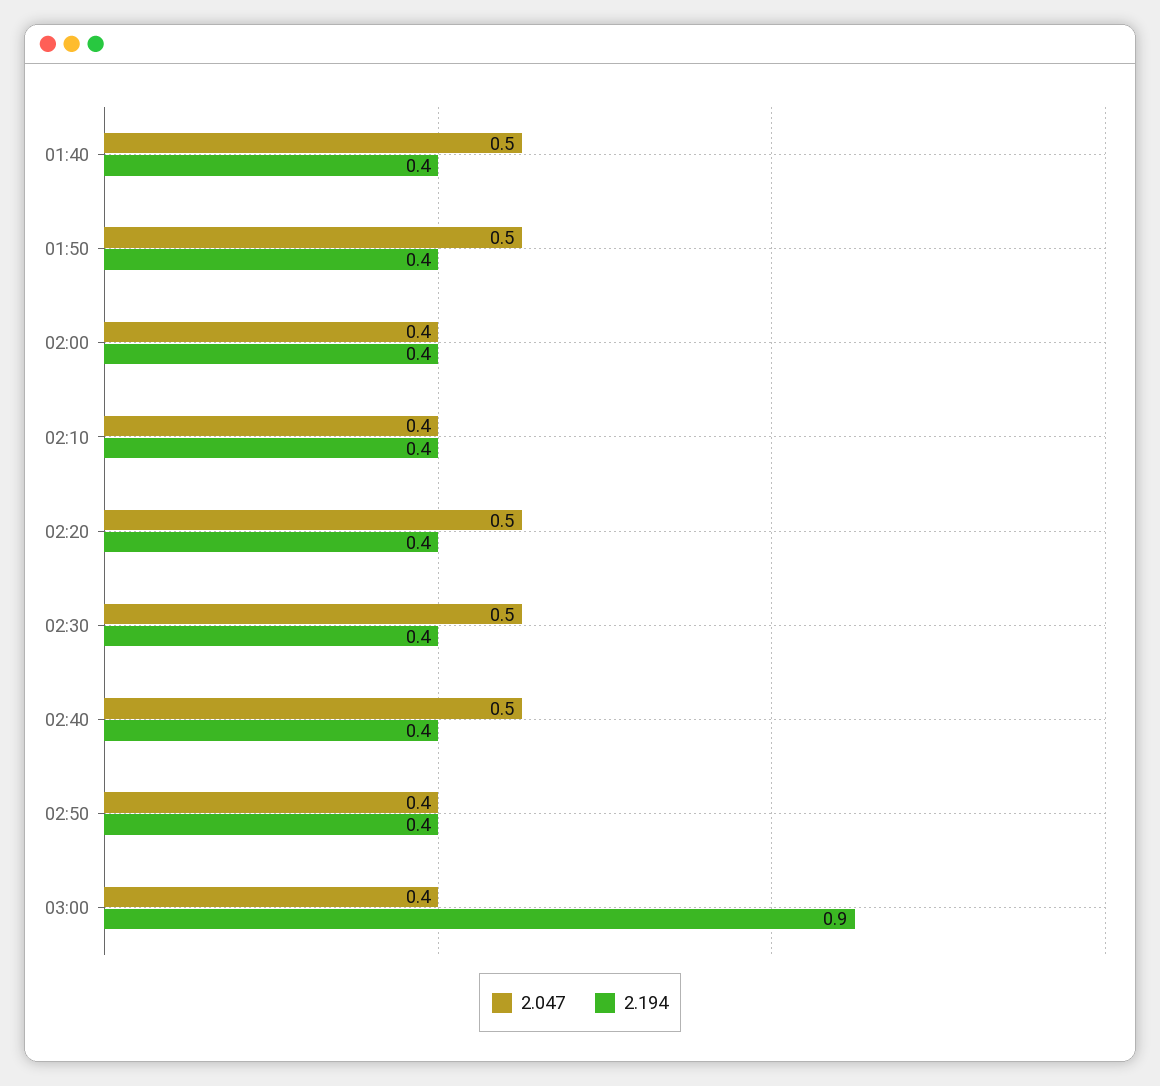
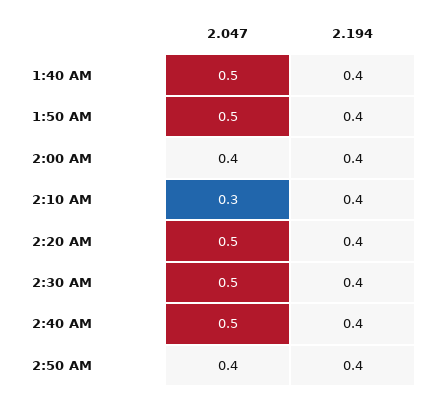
2.047, 02:10: 0.4 -> 0.3
2.047, 03:00: 0.4 -> none
2.194, 03:00: 0.9 -> none

